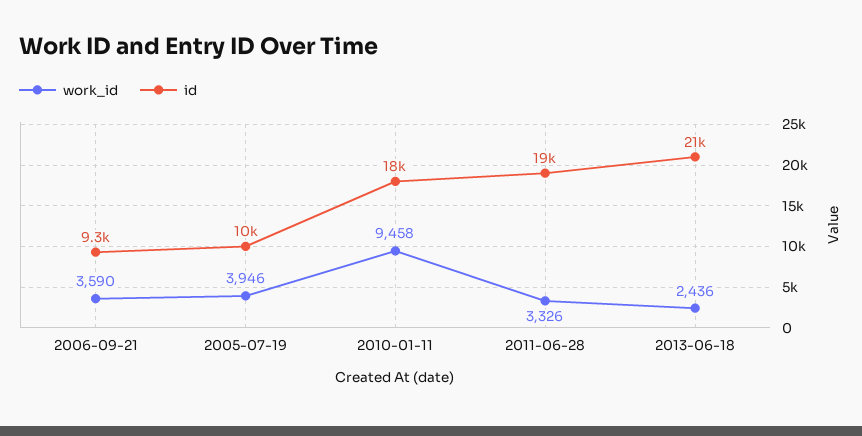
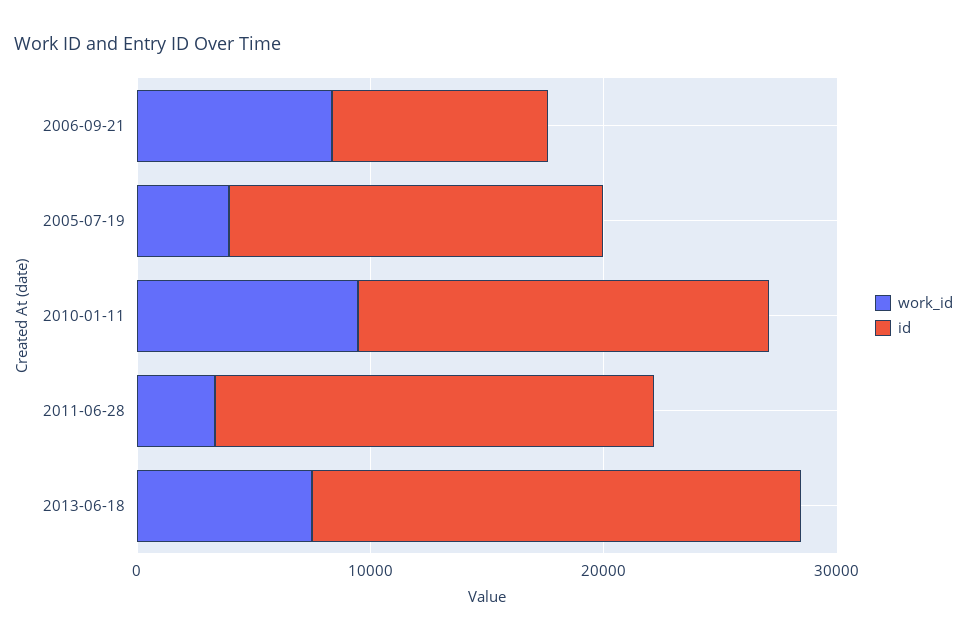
work_id, 2006-09-21: 3590 -> 8000
id, 2005-07-19: 10000 -> 16000
work_id, 2013-06-18: 2436 -> 8000

